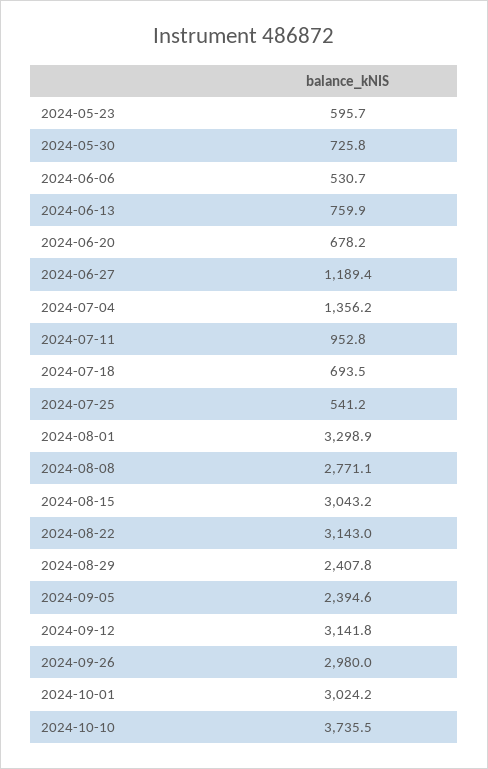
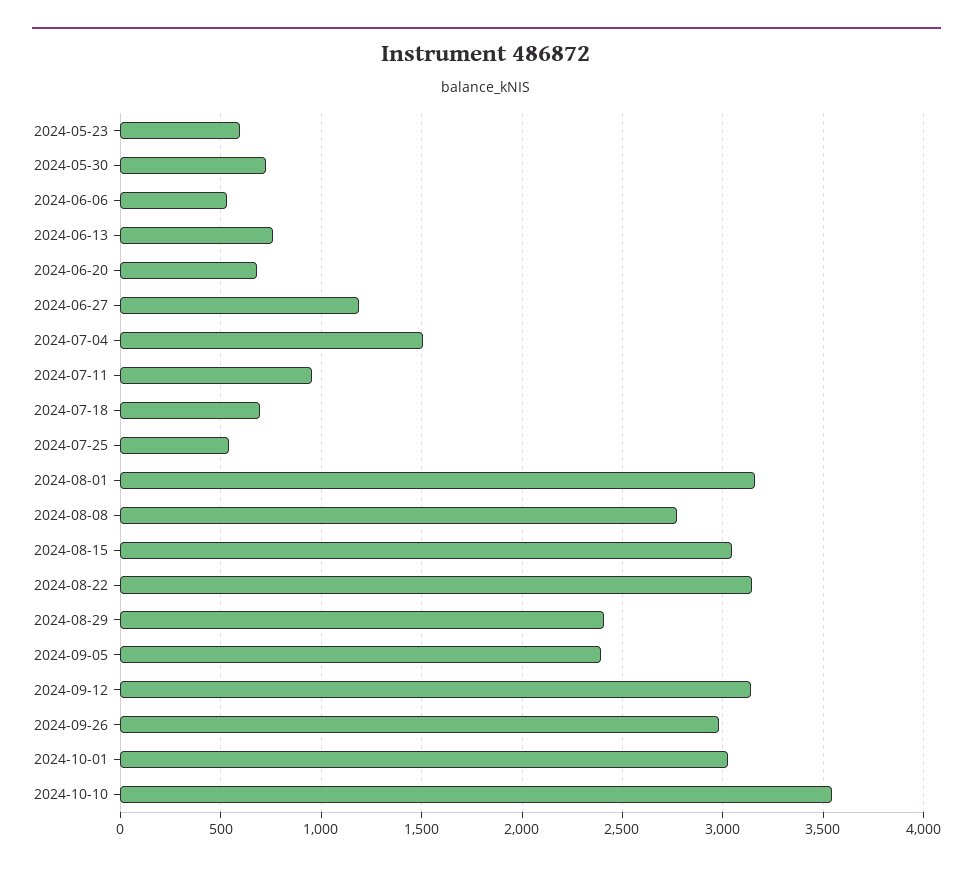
2024-07-04: 1356.2 -> 1500
2024-08-01: 3298.9 -> 3150
2024-10-10: 3735.5 -> 3550

